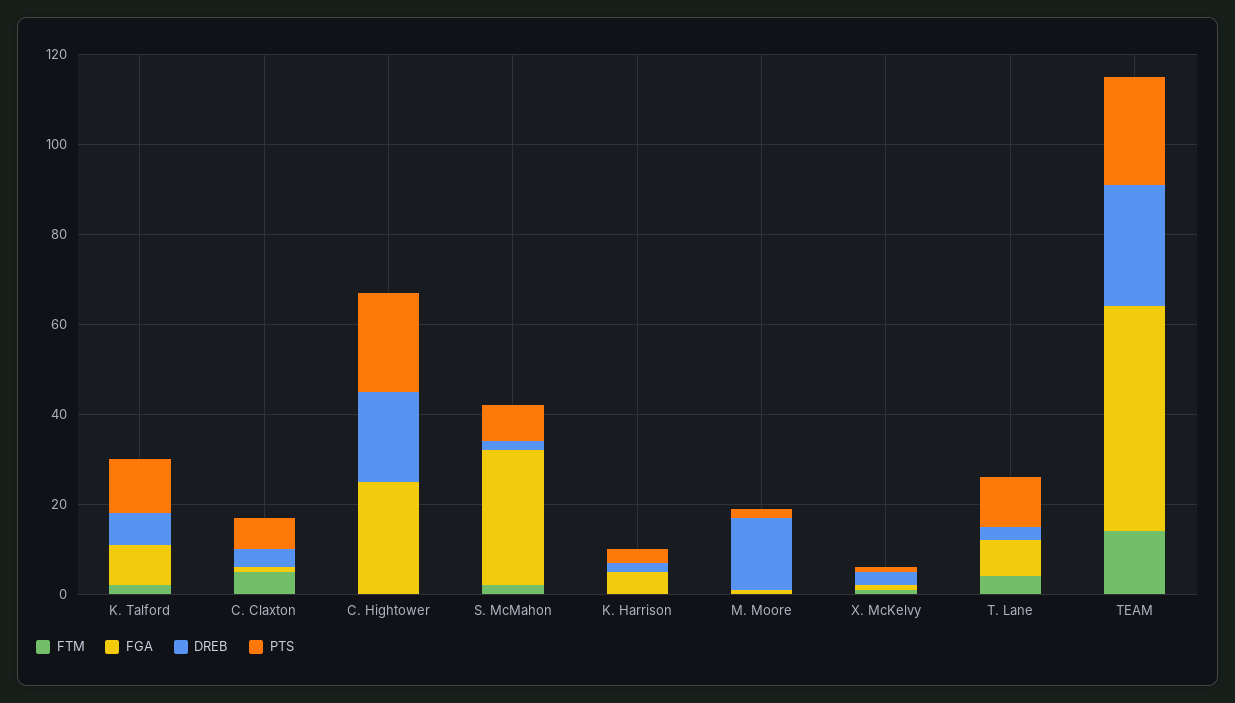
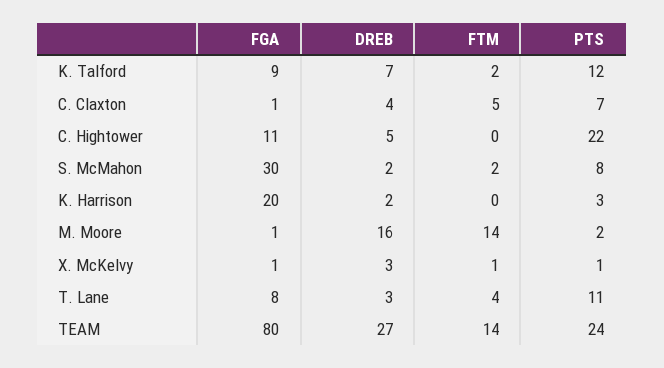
FGA, C. Hightower: 25 -> 11
DREB, C. Hightower: 20 -> 5
FGA, K. Harrison: 5 -> 20
FTM, M. Moore: 0 -> 14
FGA, TEAM: 50 -> 80

